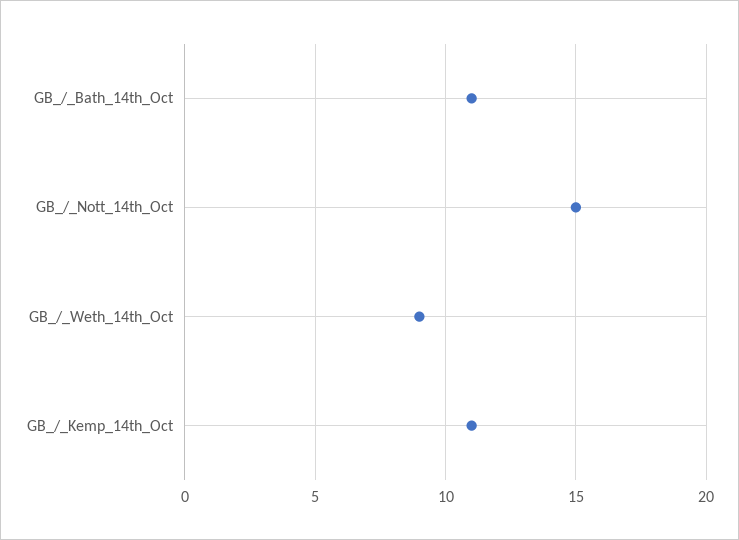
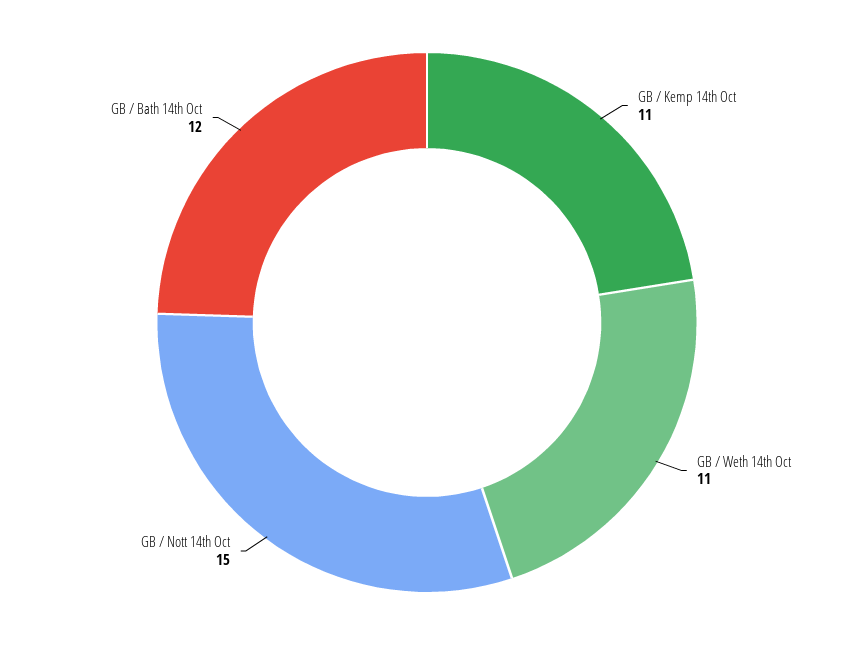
GB_/_Bath_14th_Oct: 11 -> 12
GB_/_Weth_14th_Oct: 9 -> 11

